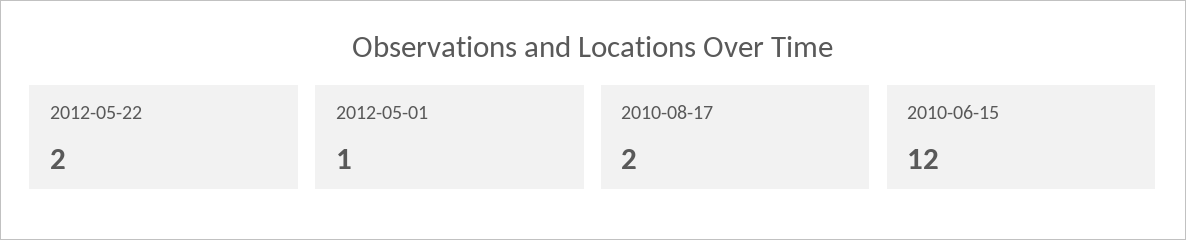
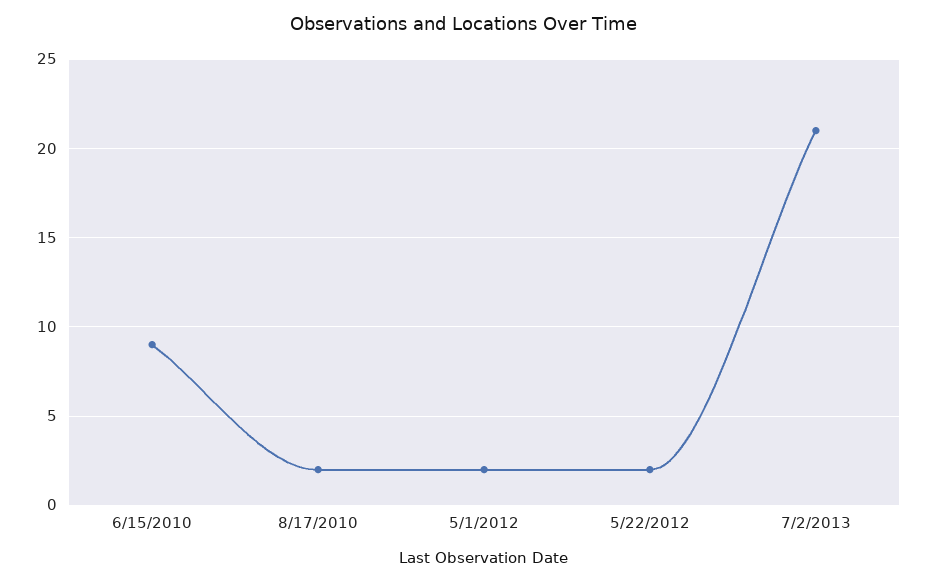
2012-05-01: 1 -> 2
2010-06-15: 12 -> 9
7/2/2013: none -> 21

